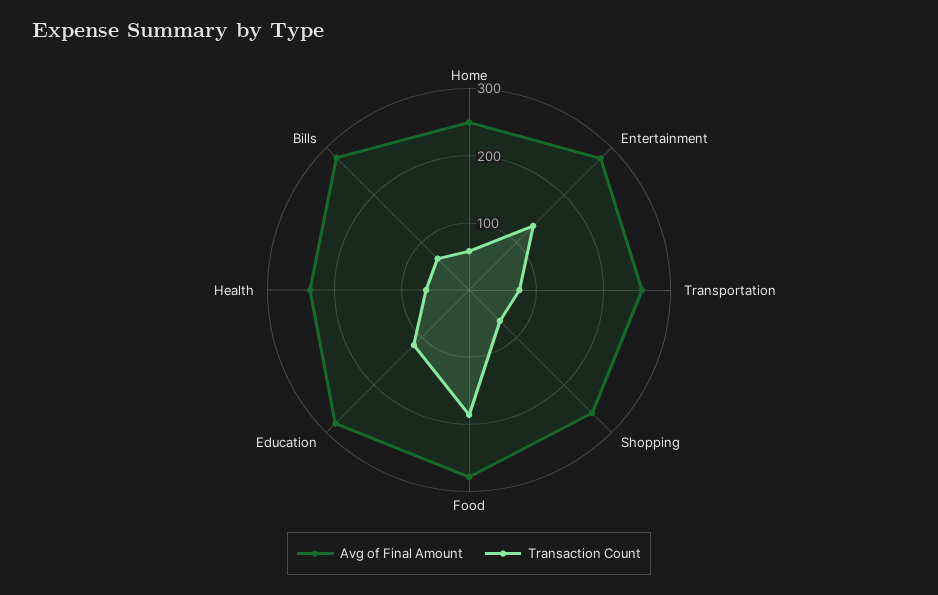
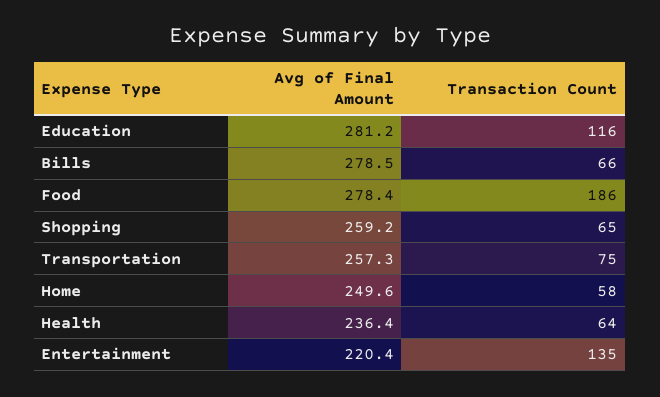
Avg of Final Amount, Entertainment: 280 -> 220.4

